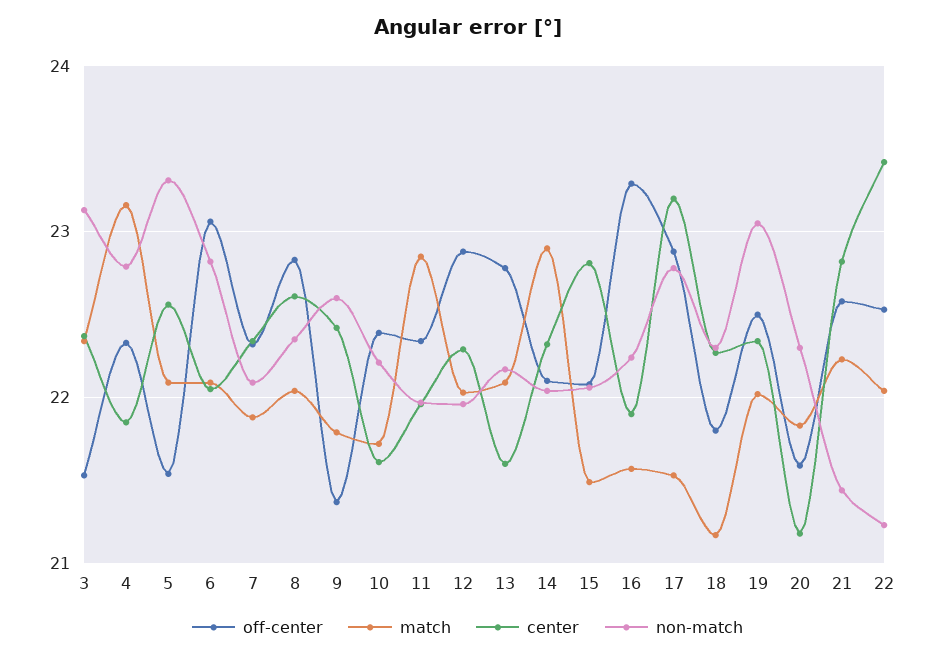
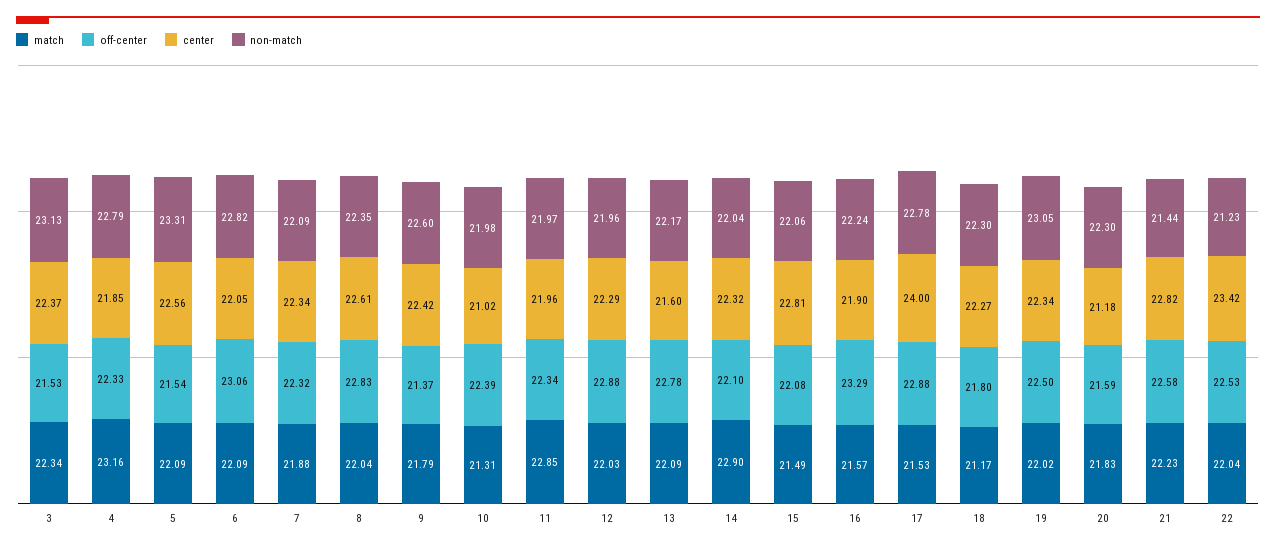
match, 10: 21.7 -> 21.31
center, 10: 21.6 -> 21.02
non-match, 10: 22.2 -> 21.98
center, 17: 23.2 -> 24

